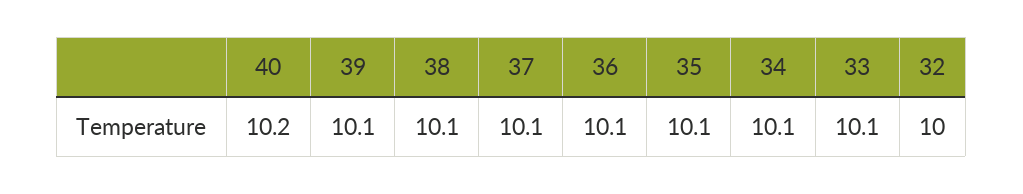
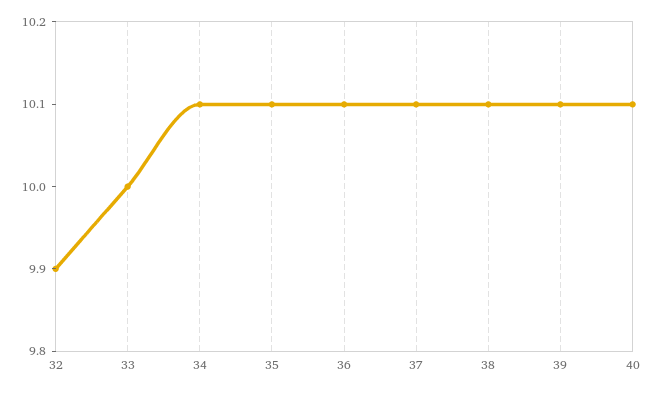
40: 10.2 -> 10.1
33: 10.1 -> 10
32: 10 -> 9.9

